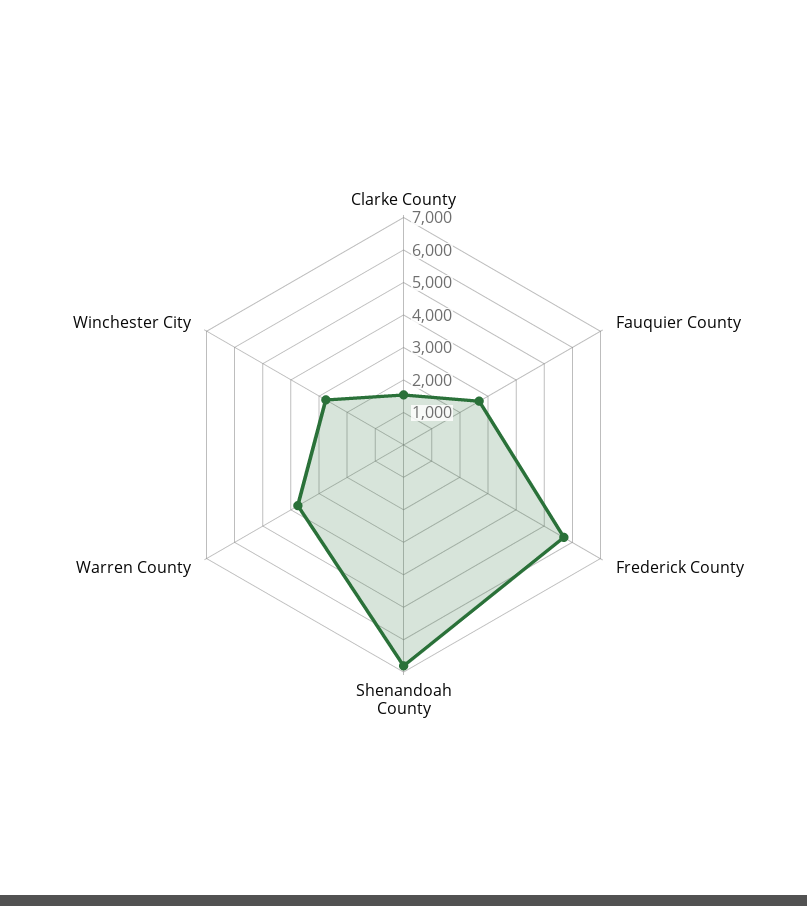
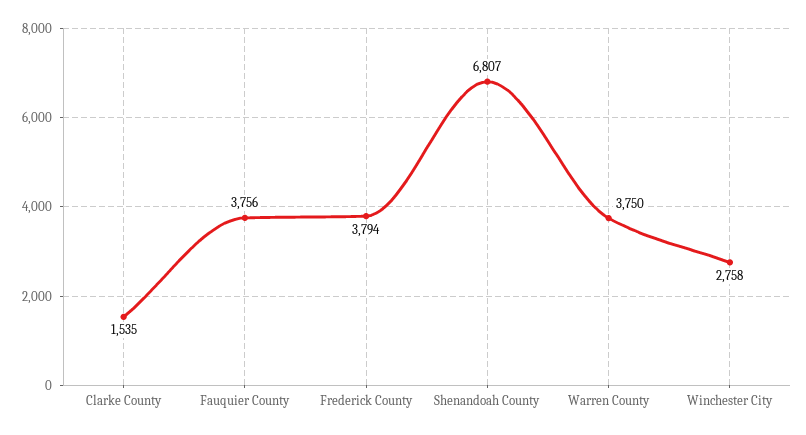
Fauquier County: 2750 -> 3756
Frederick County: 5750 -> 3794

